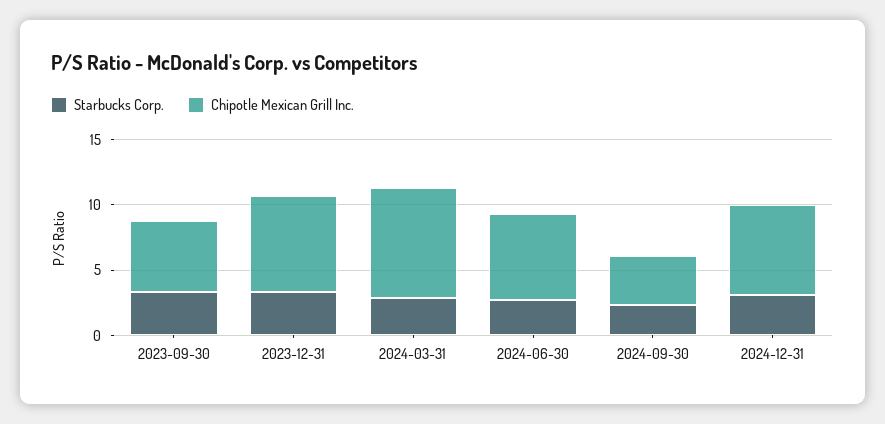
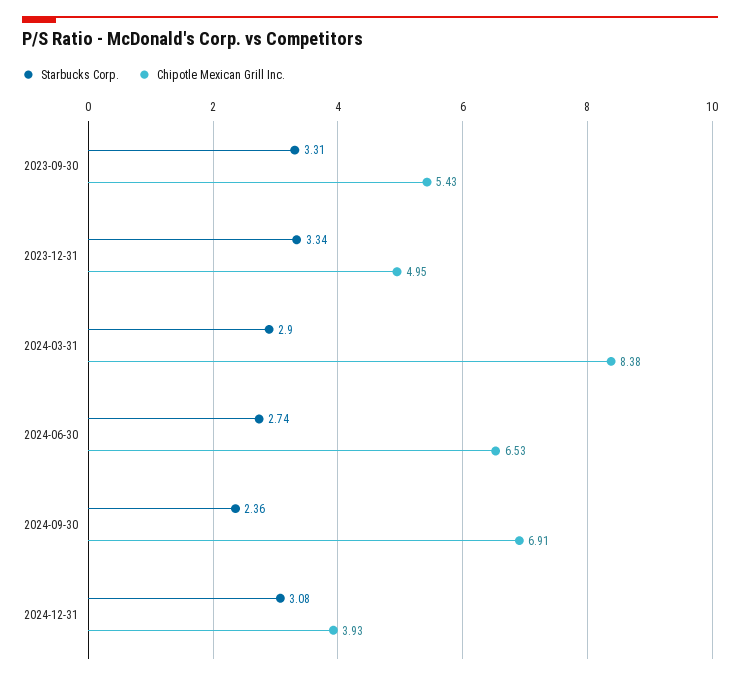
Chipotle Mexican Grill Inc., 2023-12-31: 7 -> 4.95
Chipotle Mexican Grill Inc., 2024-09-30: 4 -> 6.91
Chipotle Mexican Grill Inc., 2024-12-31: 7 -> 3.93

